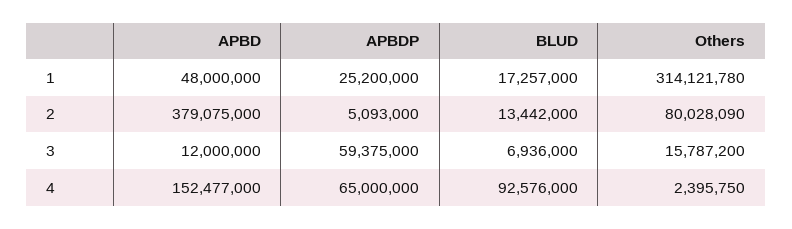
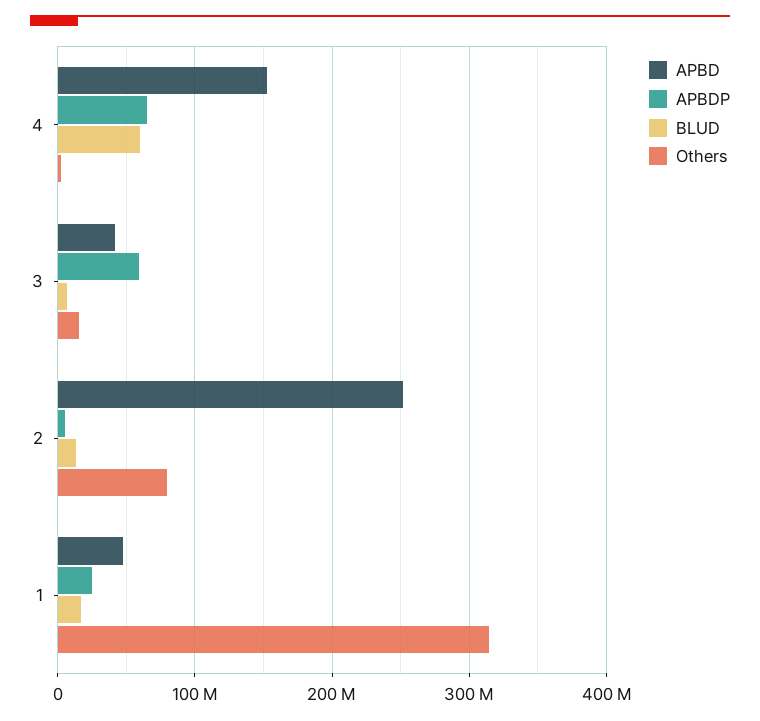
APBD, 2: 379075000 -> 250000000
APBD, 3: 12000000 -> 40000000
BLUD, 4: 92576000 -> 60000000

